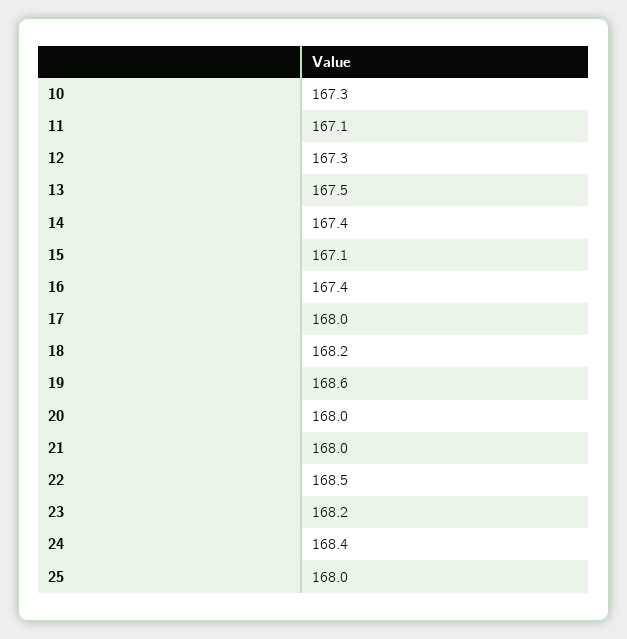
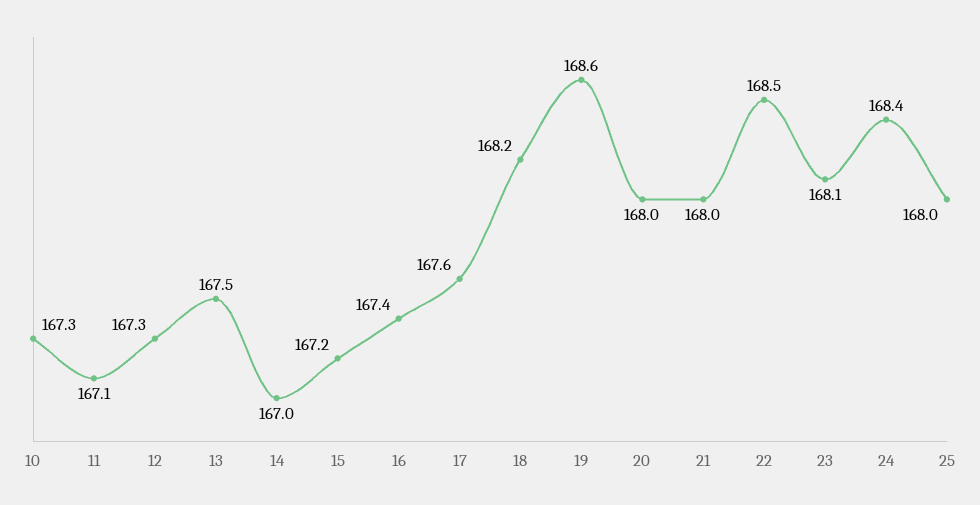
14: 167.4 -> 167
15: 167.1 -> 167.2
17: 168 -> 167.6
23: 168.2 -> 168.1

